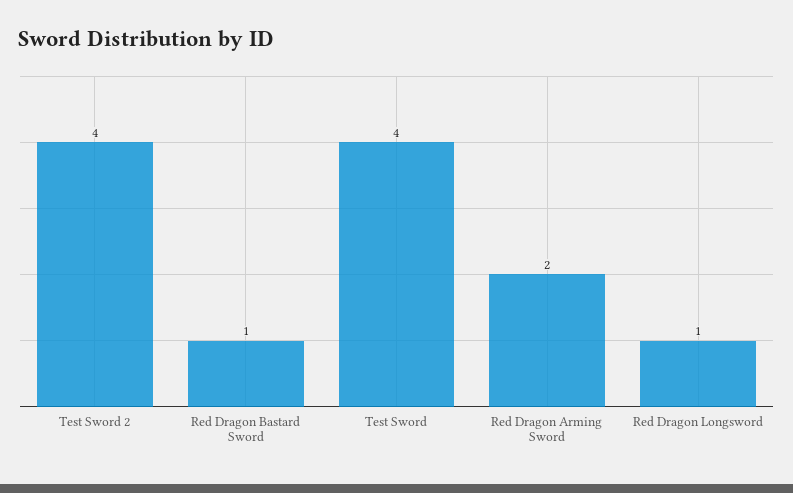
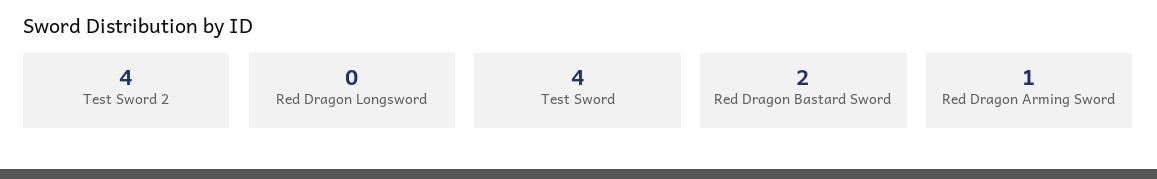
Red Dragon Bastard Sword: 1 -> 2
Red Dragon Arming Sword: 2 -> 1
Red Dragon Longsword: 1 -> 0

